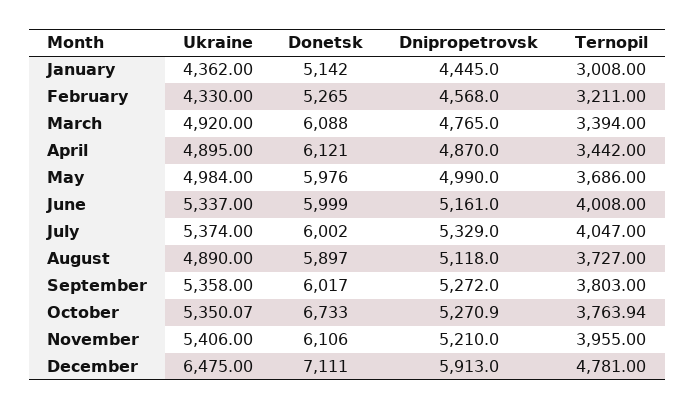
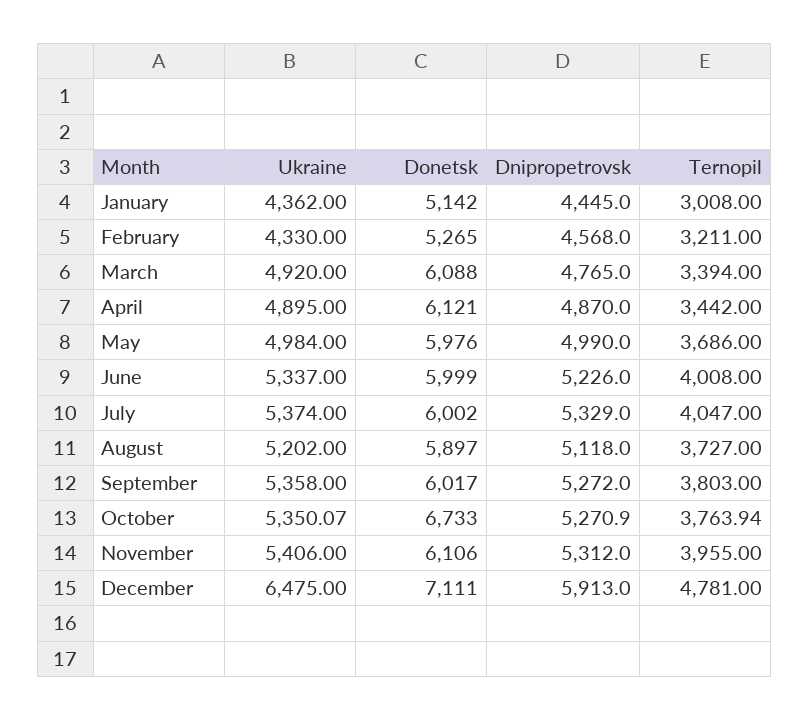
Dnipropetrovsk, June: 5161 -> 5226
Ukraine, August: 4890 -> 5202
Dnipropetrovsk, November: 5210 -> 5312

